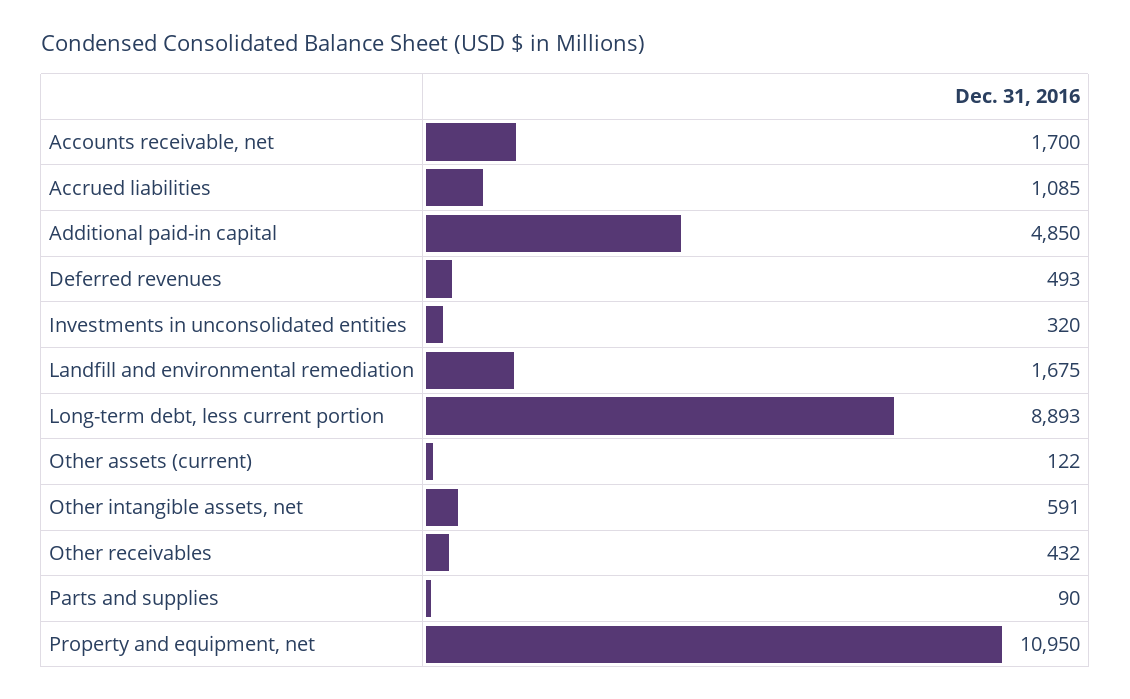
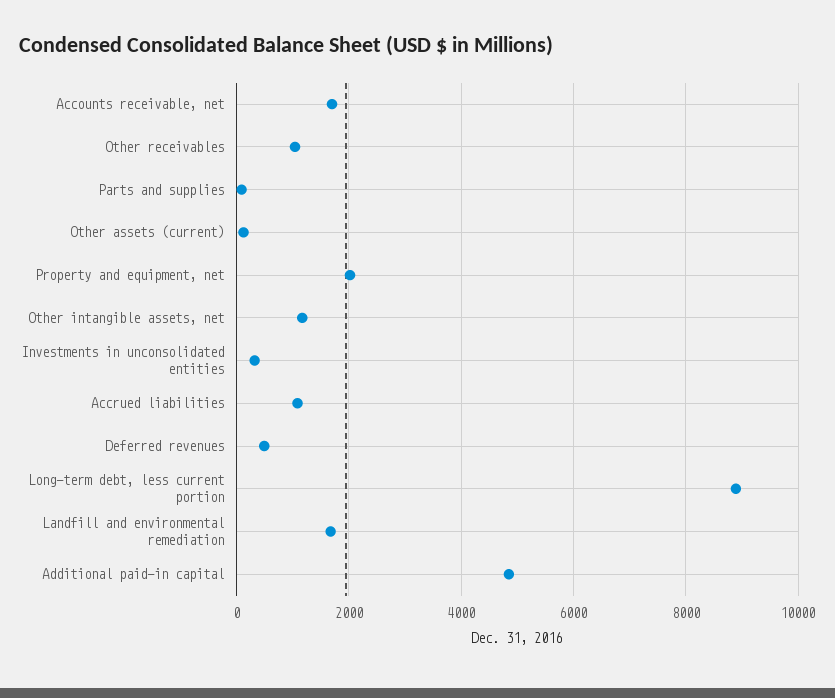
Other intangible assets, net: 591 -> 1200
Other receivables: 432 -> 1000
Property and equipment, net: 10950 -> 2000

